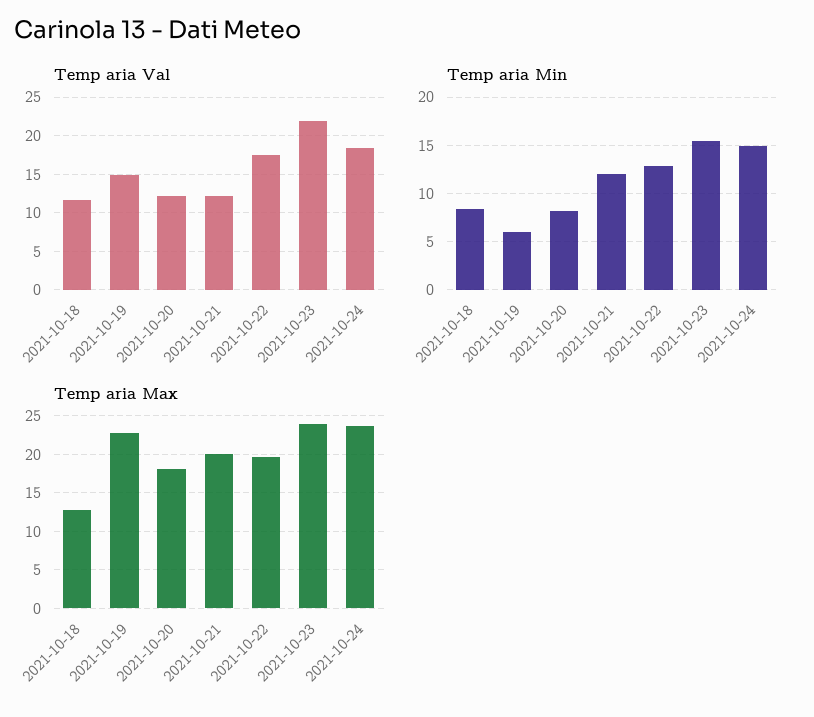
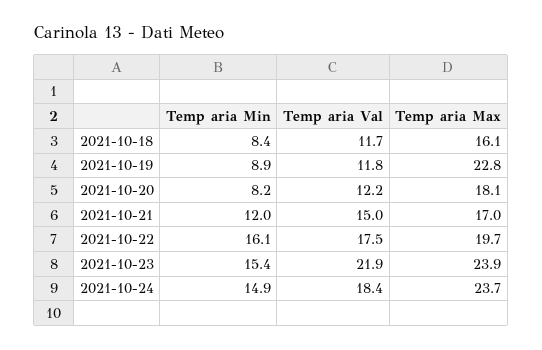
Temp aria Val, 2021-10-19: 15 -> 11.8
Temp aria Val, 2021-10-21: 12 -> 15
Temp aria Min, 2021-10-19: 6 -> 8.9
Temp aria Min, 2021-10-22: 13 -> 16.1
Temp aria Max, 2021-10-18: 13 -> 16.1
Temp aria Max, 2021-10-21: 20 -> 17

